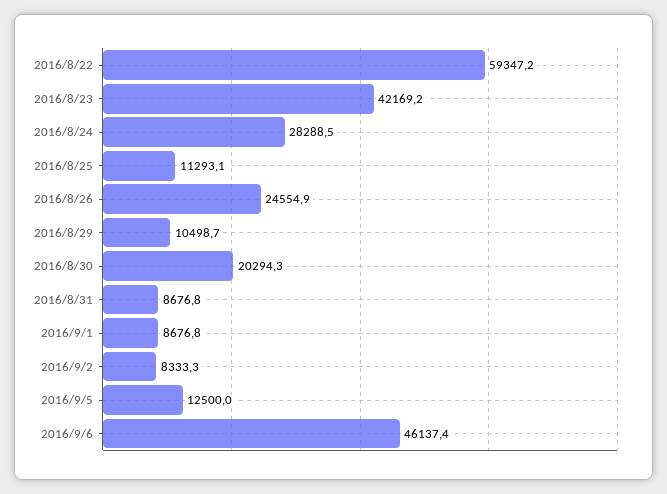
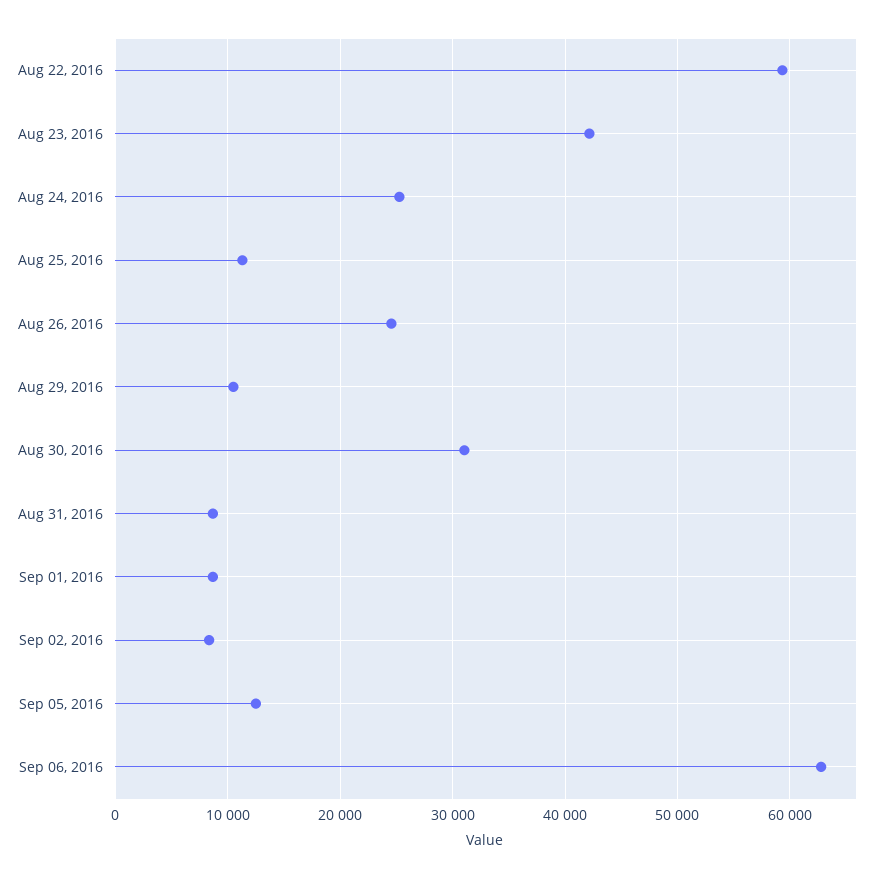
2016/8/24: 28288.5 -> 25000
2016/8/30: 20294.3 -> 31000
2016/9/6: 46137.4 -> 63000

